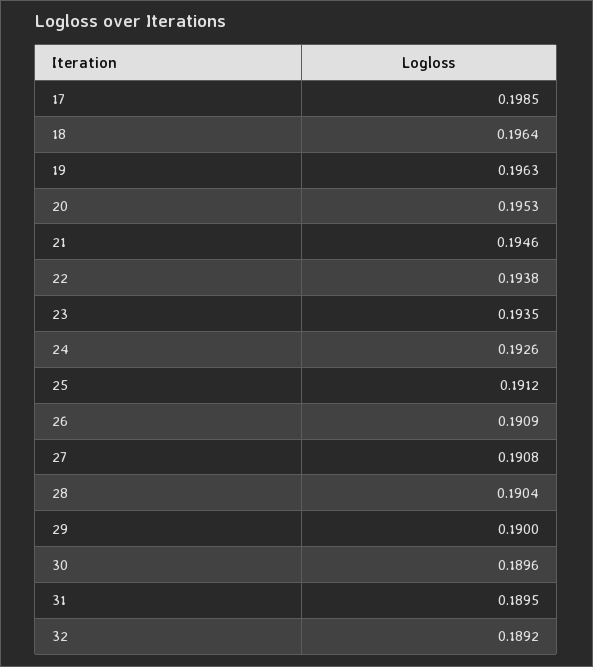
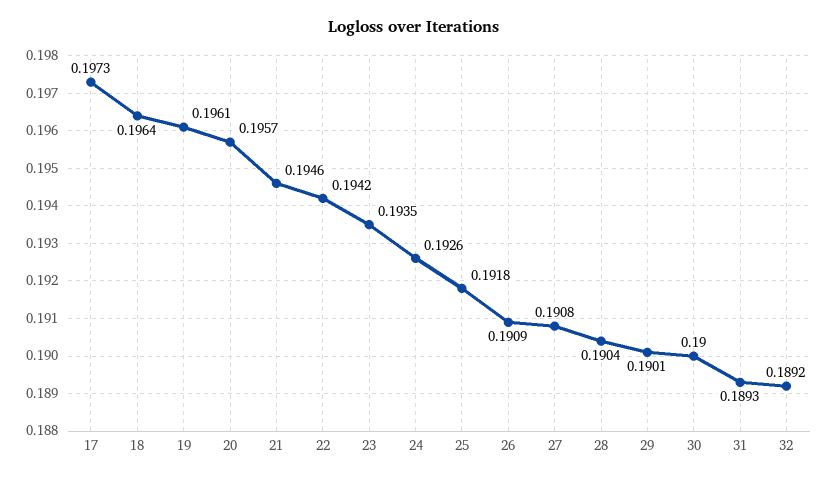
17: 0.1985 -> 0.1973
19: 0.1963 -> 0.1961
20: 0.1953 -> 0.1957
22: 0.1938 -> 0.1942
25: 0.1912 -> 0.1918
29: 0.19 -> 0.1901
30: 0.1896 -> 0.19
31: 0.1895 -> 0.1893

